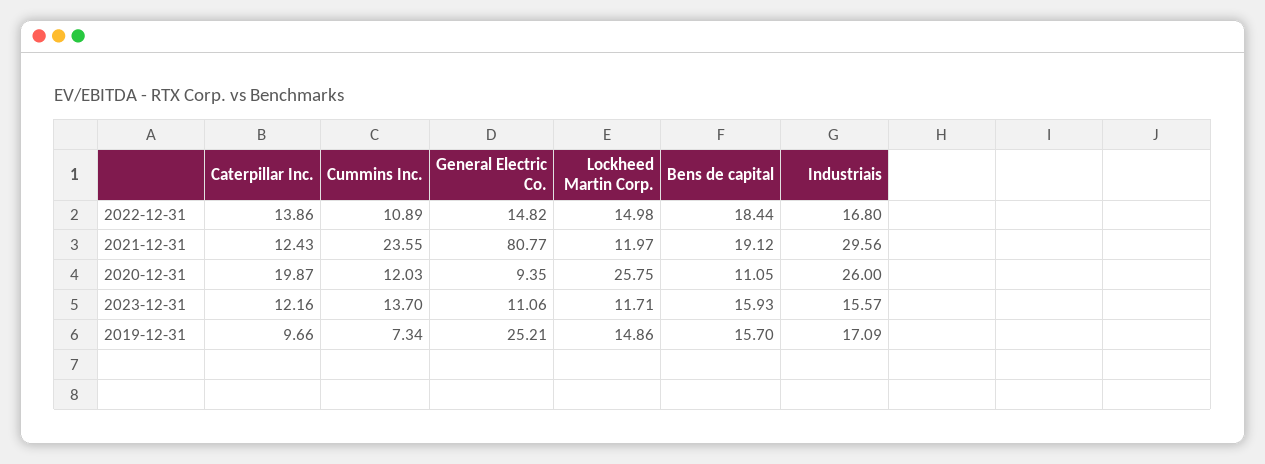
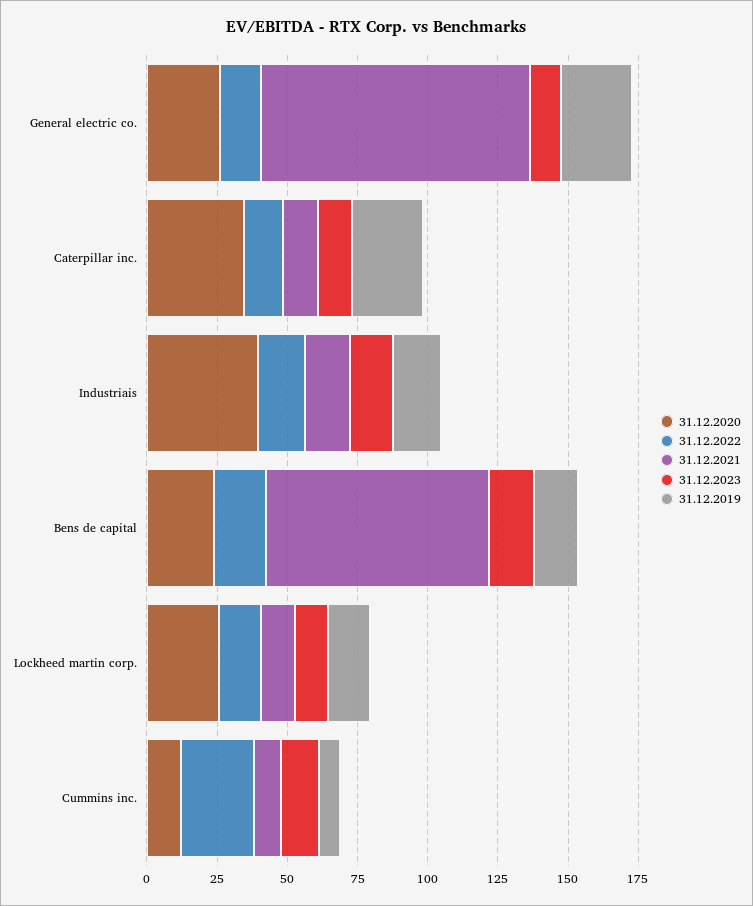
2022-12-31, Cummins Inc.: 10.89 -> 25
2021-12-31, Cummins Inc.: 23.55 -> 10
2021-12-31, General Electric Co.: 80.77 -> 95
2021-12-31, Bens de capital: 19.12 -> 80
2021-12-31, Industriais: 29.56 -> 15
2020-12-31, Caterpillar Inc.: 19.87 -> 35
2020-12-31, General Electric Co.: 9.35 -> 25
2020-12-31, Bens de capital: 11.05 -> 25
2020-12-31, Industriais: 26 -> 40
2019-12-31, Caterpillar Inc.: 9.66 -> 25

